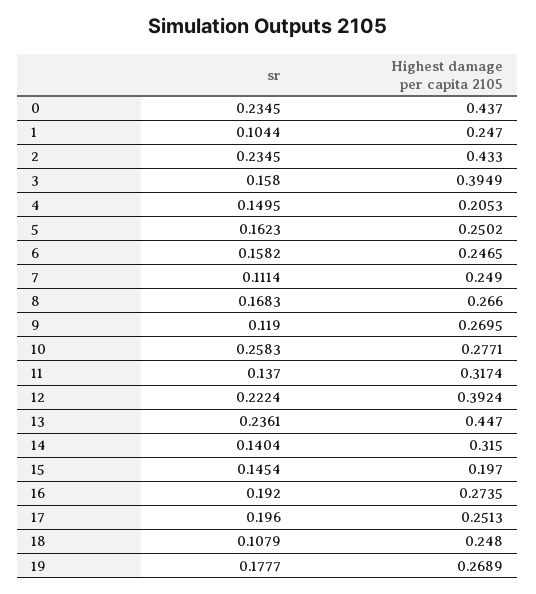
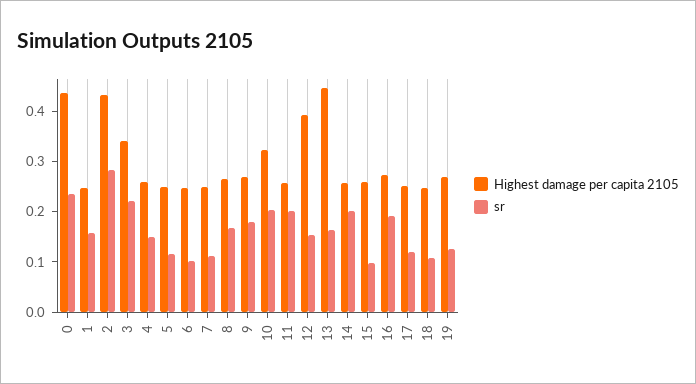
sr, 1: 0.1044 -> 0.16
sr, 2: 0.2345 -> 0.28
sr, 3: 0.158 -> 0.22
Highest damage per capita 2105, 3: 0.3949 -> 0.34
Highest damage per capita 2105, 4: 0.2053 -> 0.26
sr, 5: 0.1623 -> 0.12
sr, 6: 0.1582 -> 0.1
sr, 9: 0.119 -> 0.18
sr, 10: 0.2583 -> 0.2
Highest damage per capita 2105, 10: 0.2771 -> 0.32
sr, 11: 0.137 -> 0.2
Highest damage per capita 2105, 11: 0.3174 -> 0.26
sr, 12: 0.2224 -> 0.16
sr, 13: 0.2361 -> 0.16
sr, 14: 0.1404 -> 0.2
Highest damage per capita 2105, 14: 0.315 -> 0.26
sr, 15: 0.1454 -> 0.1
Highest damage per capita 2105, 15: 0.197 -> 0.26
sr, 17: 0.196 -> 0.12
sr, 19: 0.1777 -> 0.12

